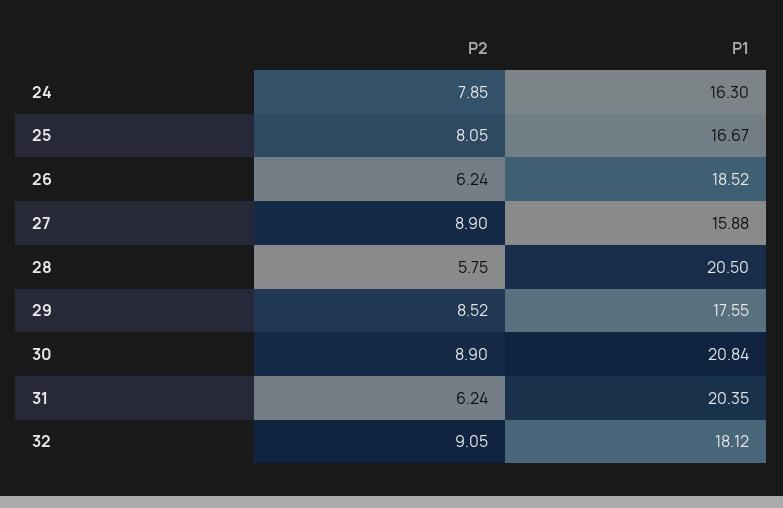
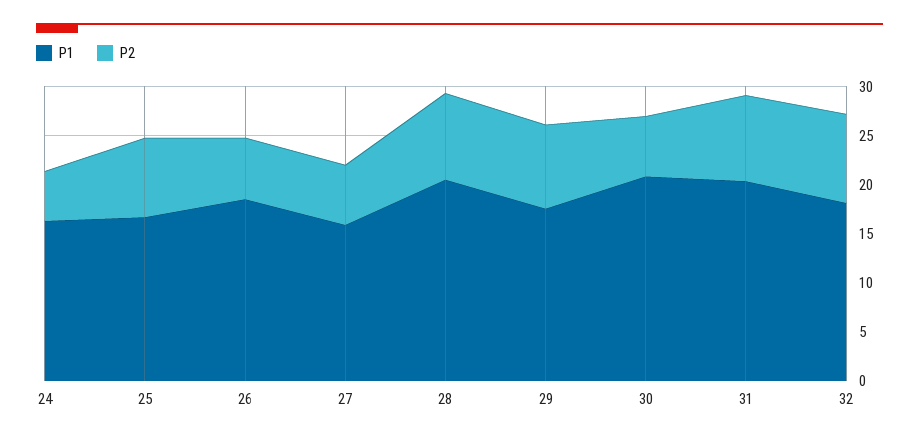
P2, 24: 7.85 -> 5
P2, 27: 8.9 -> 6
P2, 28: 5.75 -> 9
P2, 30: 8.9 -> 6
P2, 31: 6.24 -> 9

